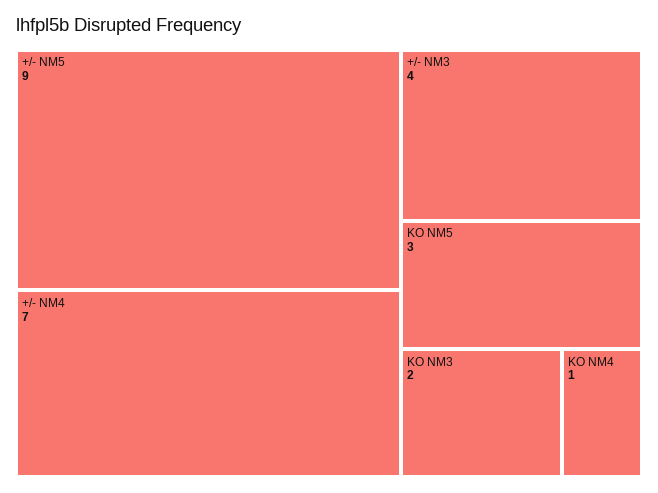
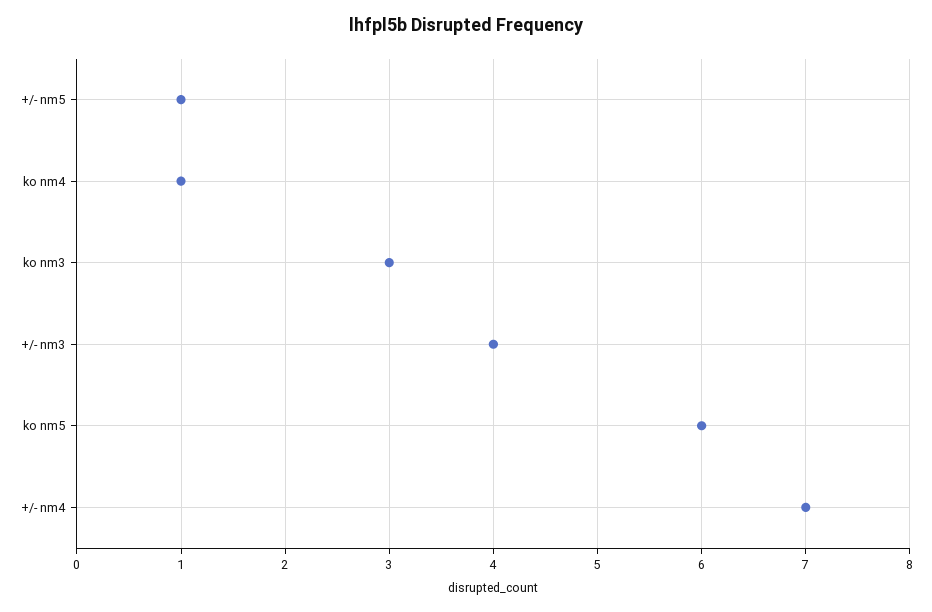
+/- NM5: 9 -> 1
KO NM5: 3 -> 6
KO NM3: 2 -> 3

